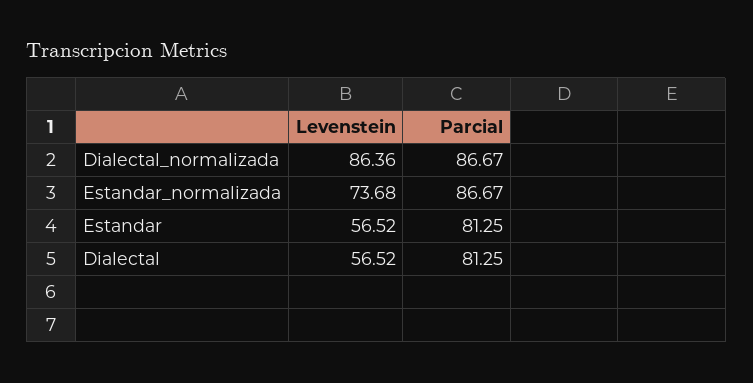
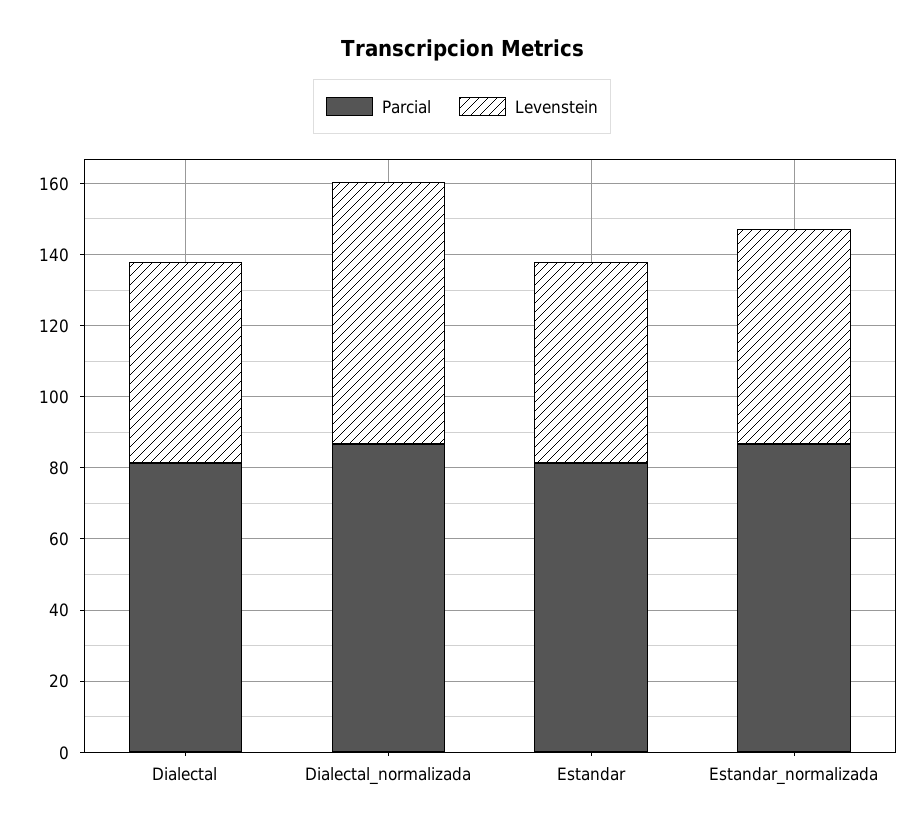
Levenstein, Dialectal_normalizada: 86.36 -> 75
Levenstein, Estandar_normalizada: 73.68 -> 60

